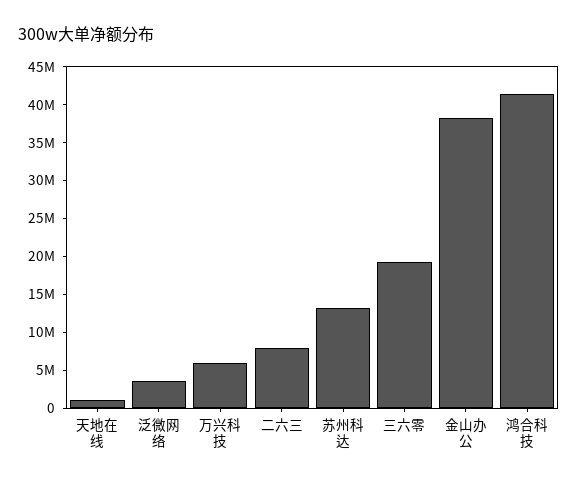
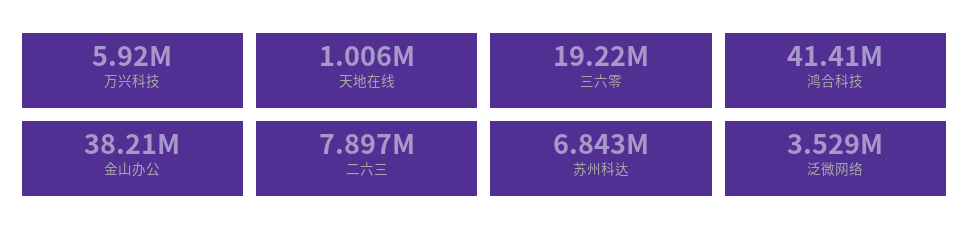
苏州科达: 12500000 -> 6843000

